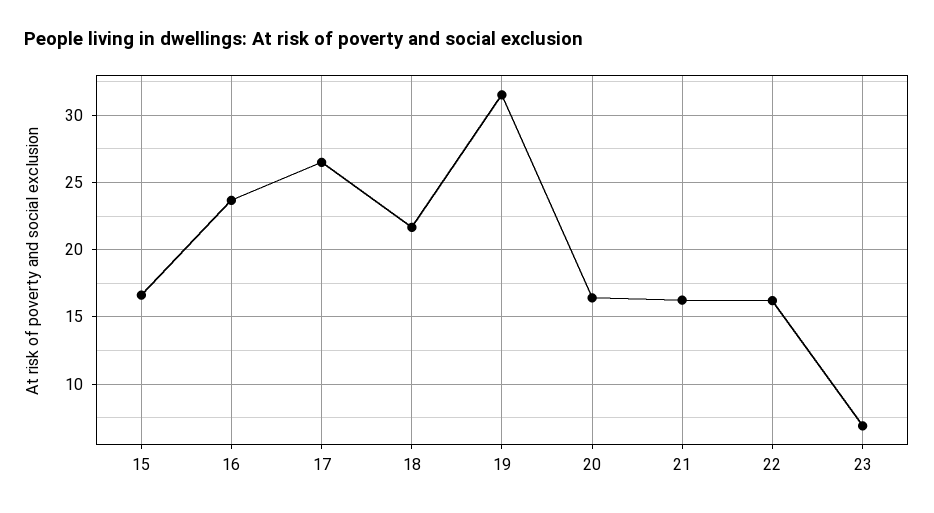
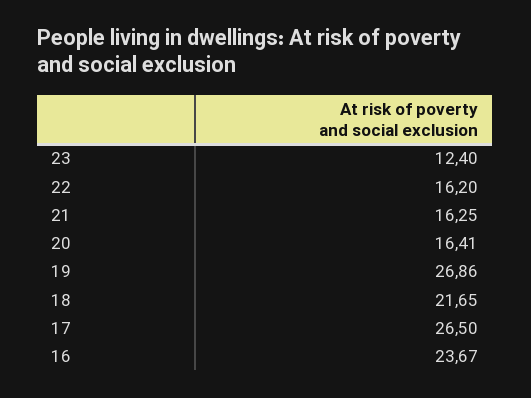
15: 16.5 -> none
19: 31.5 -> 26.86
23: 7 -> 12.4

